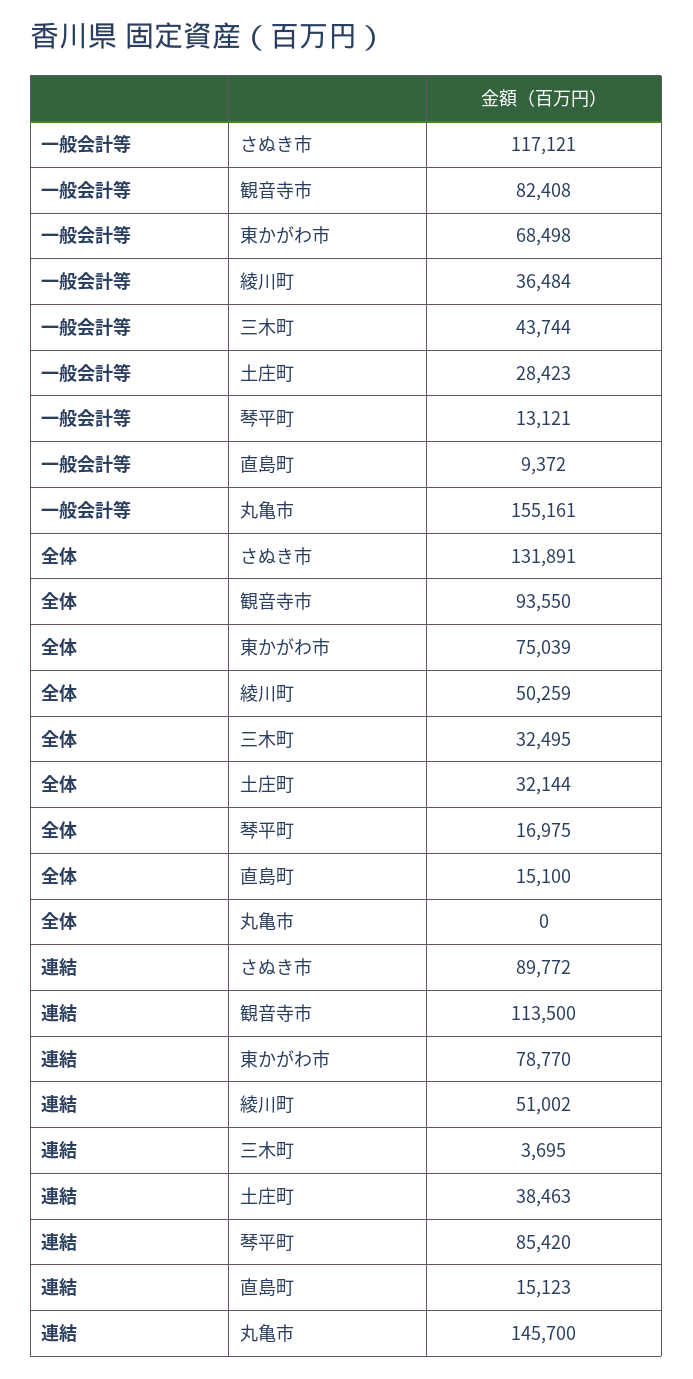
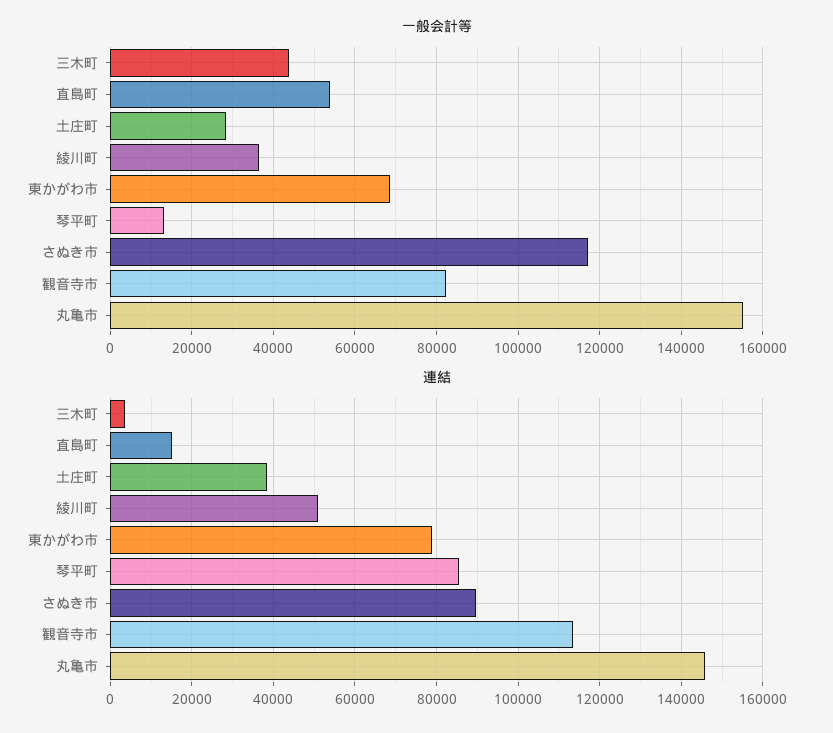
一般会計等, 直島町: 9372 -> 54000
全体, さぬき市: 131891 -> none
全体, 観音寺市: 93550 -> none
全体, 東かがわ市: 75039 -> none
全体, 綾川町: 50259 -> none
全体, 三木町: 32495 -> none
全体, 土庄町: 32144 -> none
全体, 琴平町: 16975 -> none
全体, 直島町: 15100 -> none
全体, 丸亀市: 0 -> none

